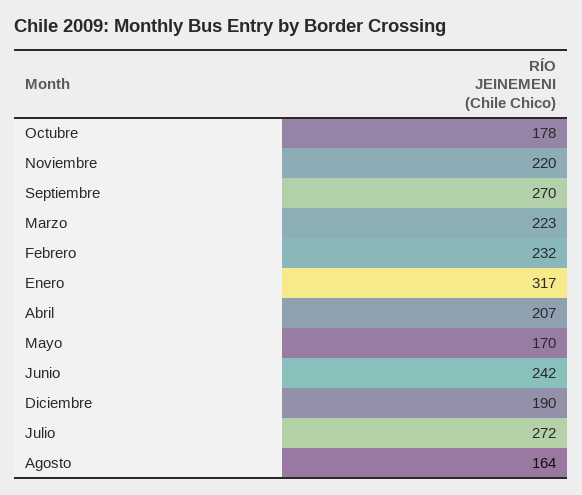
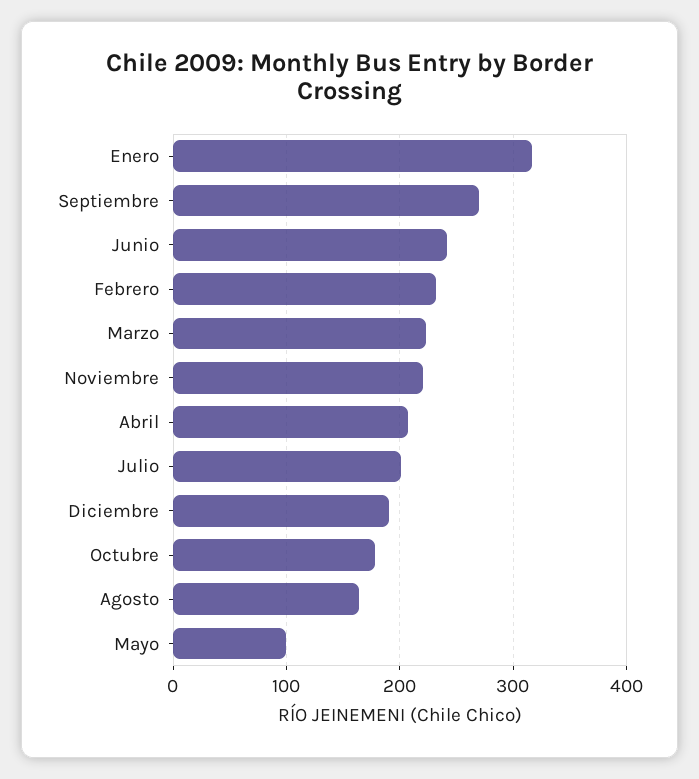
Mayo: 170 -> 100
Julio: 272 -> 200

